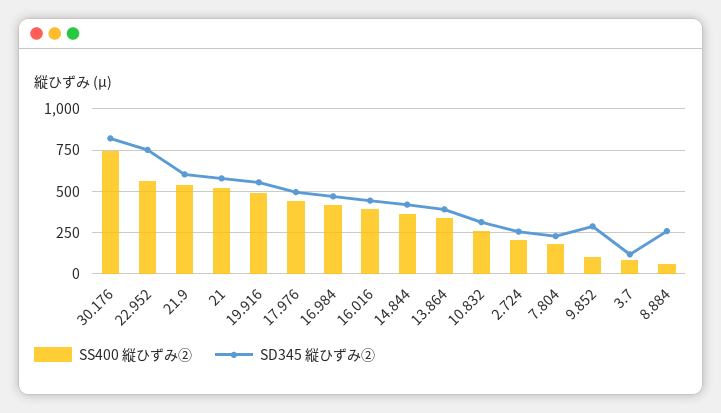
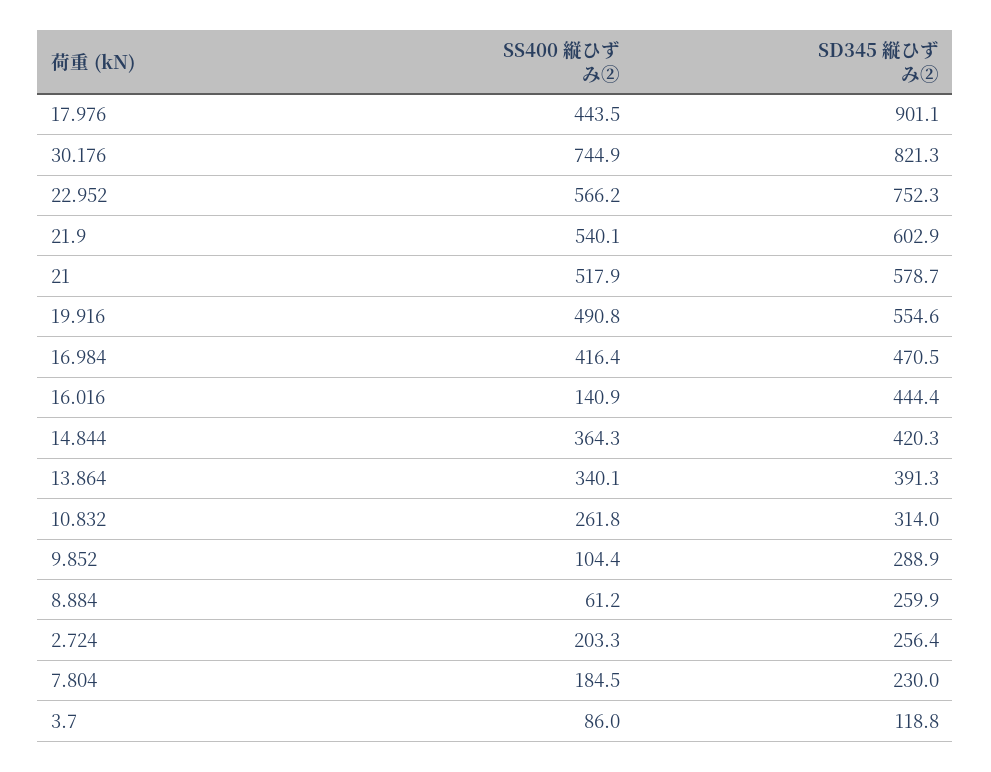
SD345 縦ひずみ②, 17.976: 500 -> 901.1
SS400 縦ひずみ②, 16.016: 400 -> 140.9

